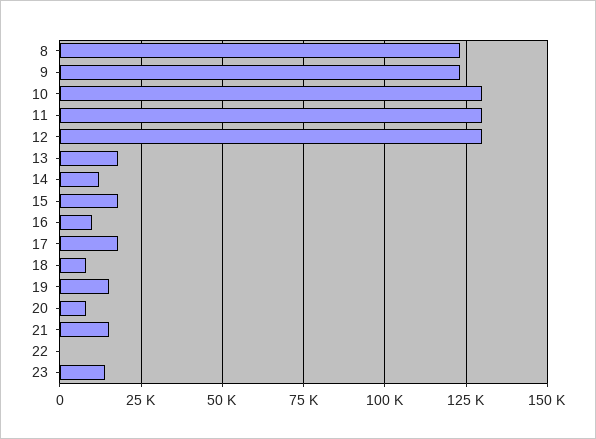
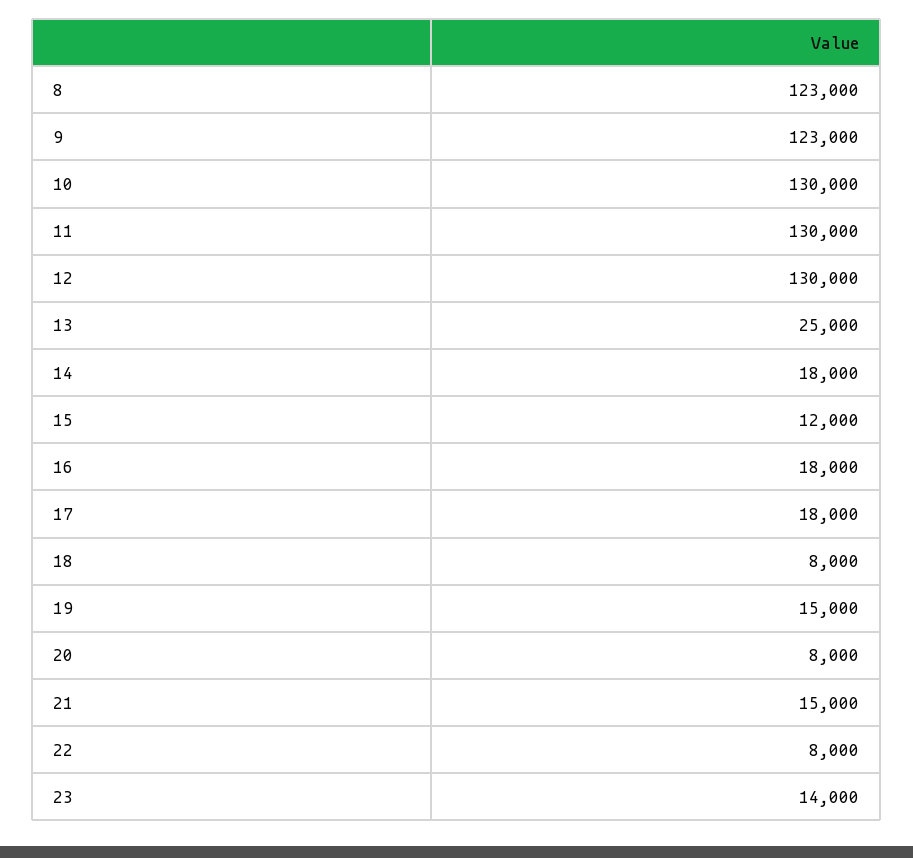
13: 17500 -> 25000
14: 12500 -> 18000
15: 17500 -> 12000
16: 10000 -> 18000
22: 0 -> 8000

